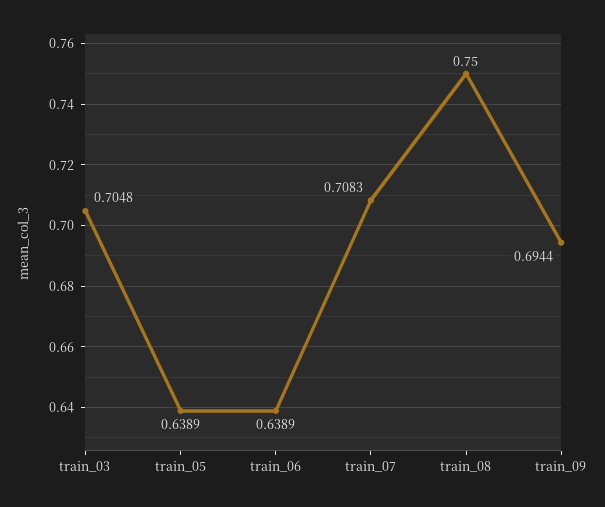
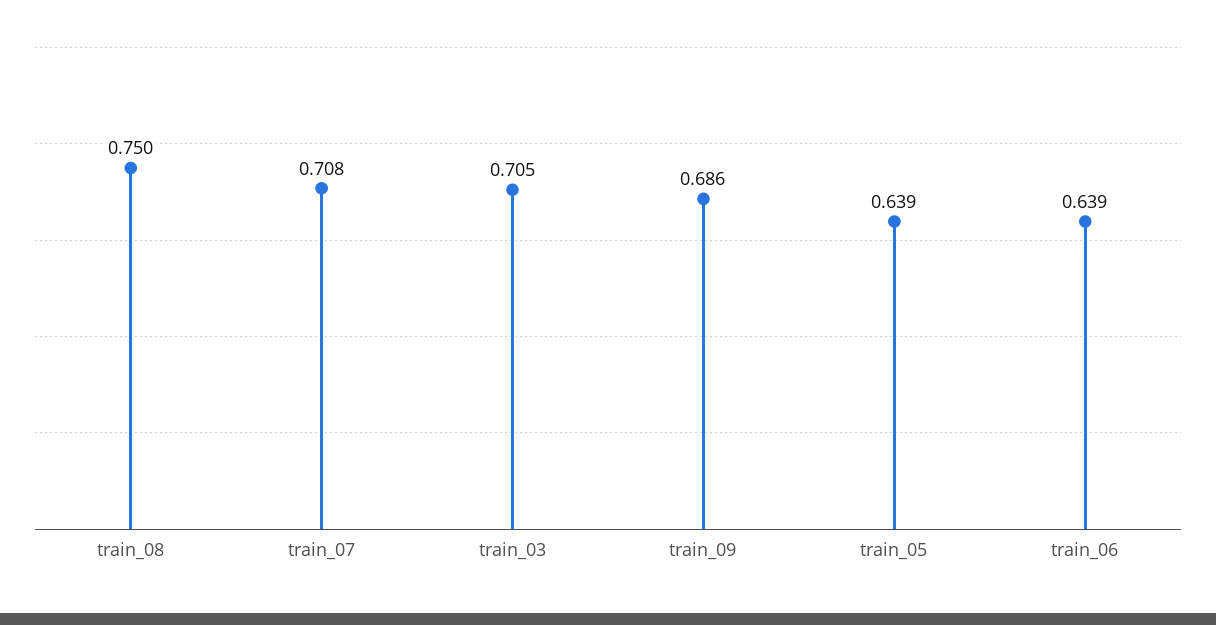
train_09: 0.6944 -> 0.686

